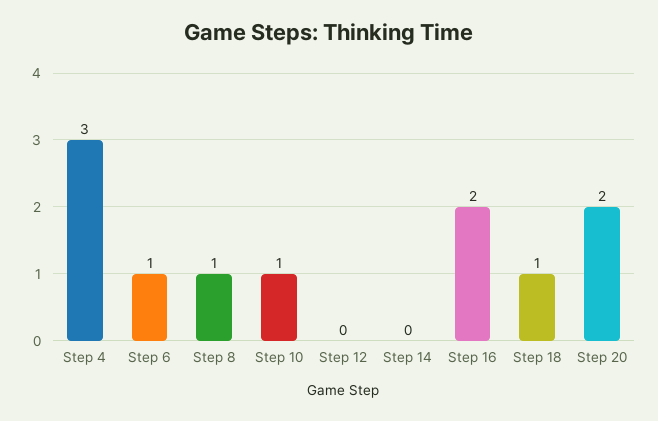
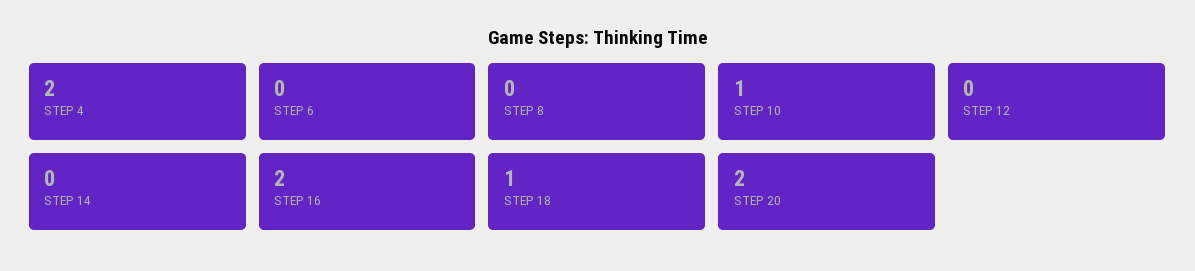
Step 4: 3 -> 2
Step 6: 1 -> 0
Step 8: 1 -> 0

